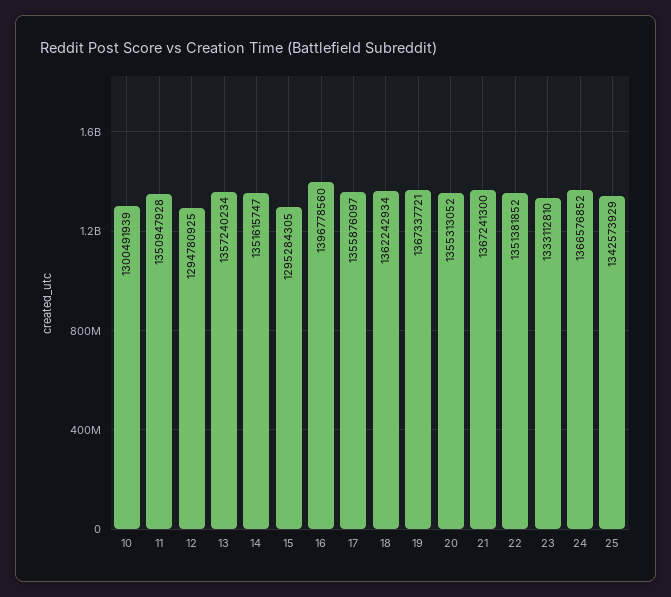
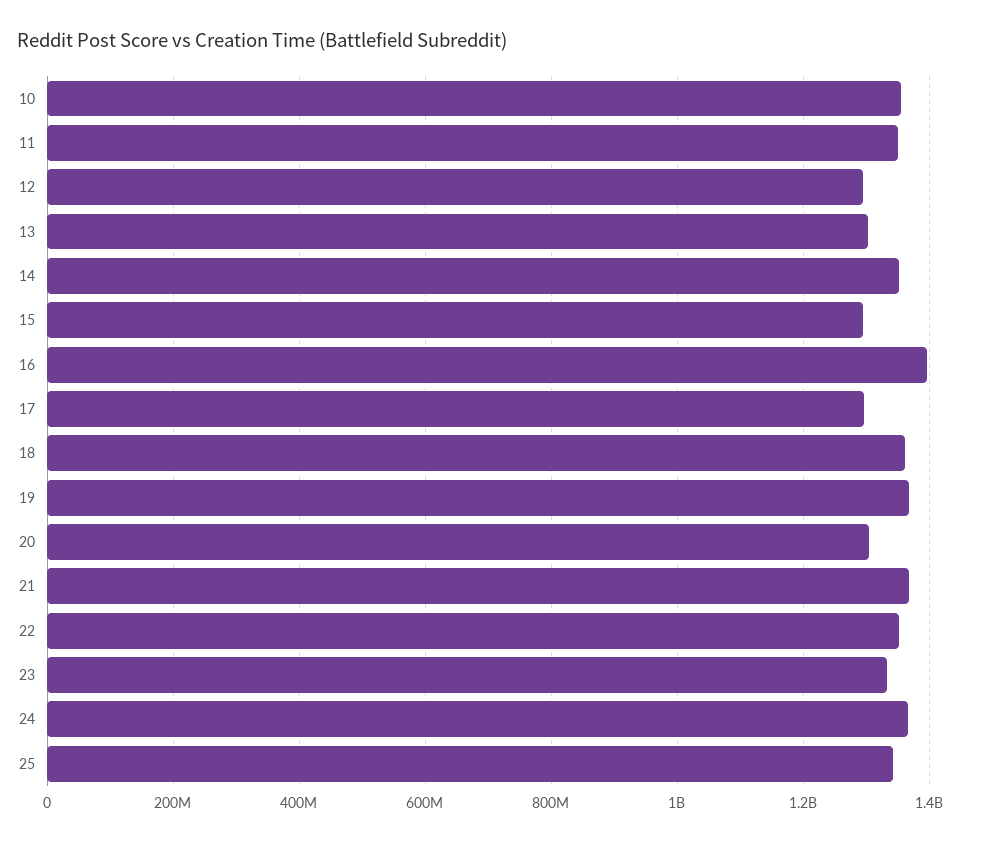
10: 1300491939 -> 1360000000
13: 1357240234 -> 1300000000
17: 1355876097 -> 1300000000
20: 1355313052 -> 1300000000

